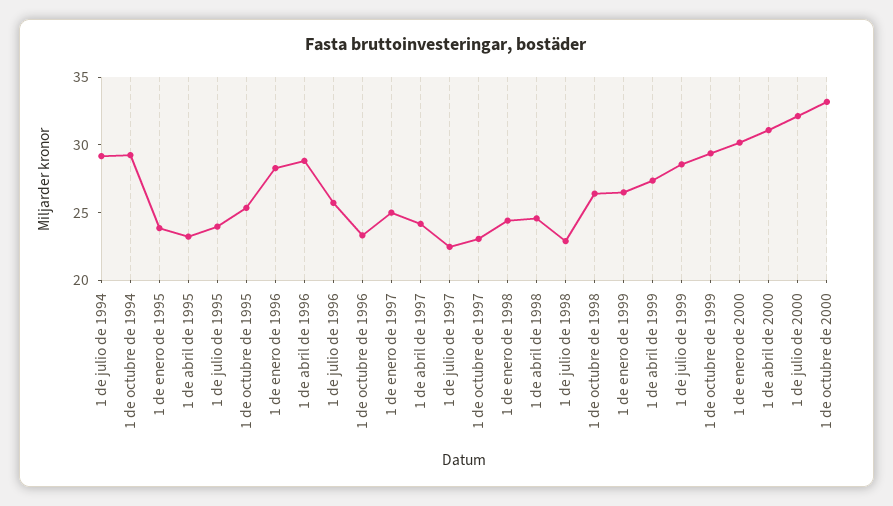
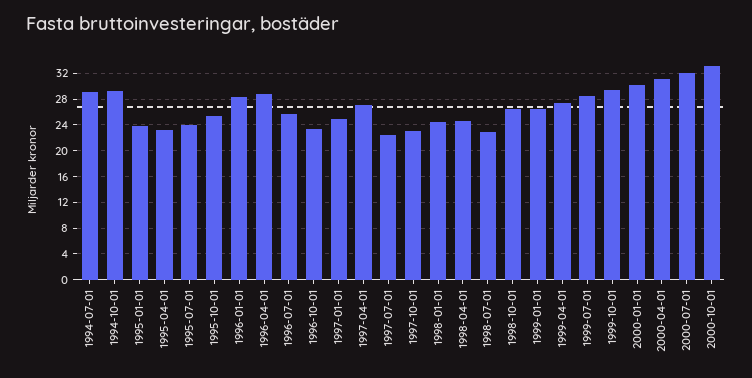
1 de abril de 1997: 24 -> 27

